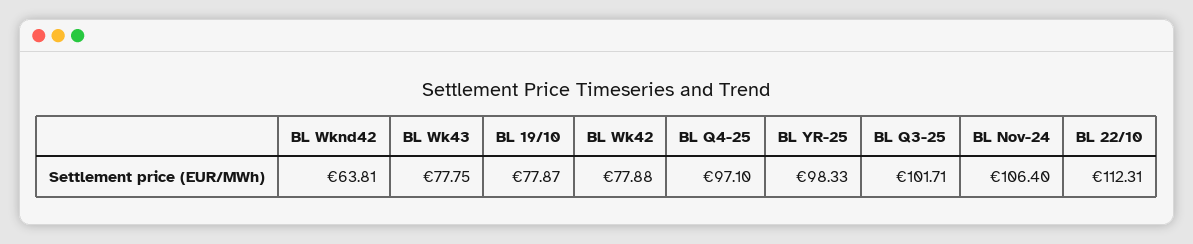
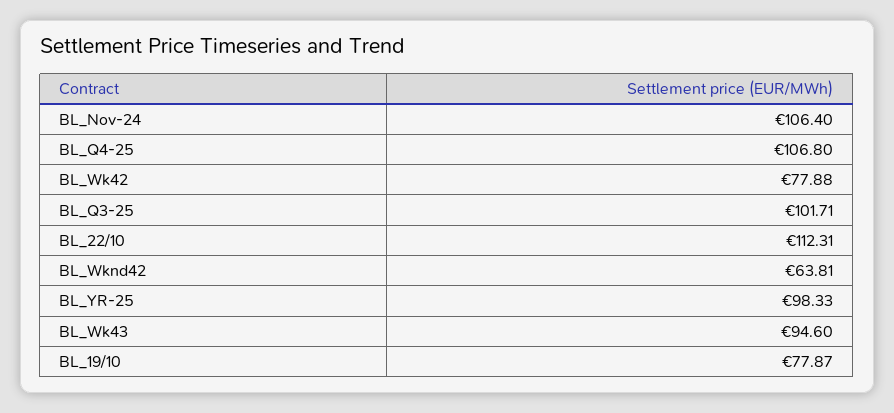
BL Wk43: 77.75 -> 94.6
BL Q4-25: 97.1 -> 106.8

